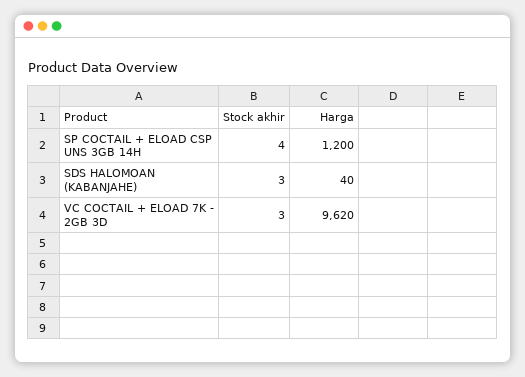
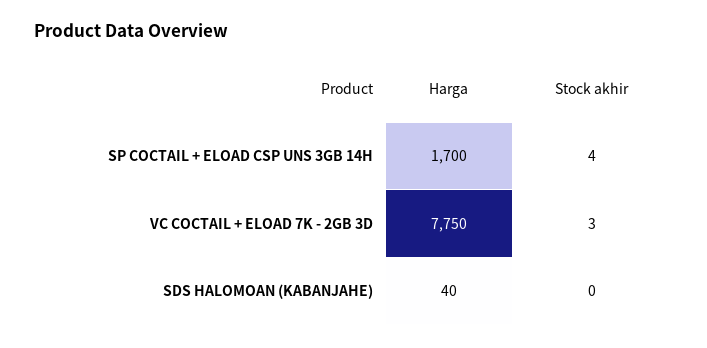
Harga, SP COCTAIL + ELOAD CSP UNS 3GB 14H: 1200 -> 1700
Stock akhir, SDS HALOMOAN (KABANJAHE): 3 -> 0
Harga, VC COCTAIL + ELOAD 7K - 2GB 3D: 9620 -> 7750

